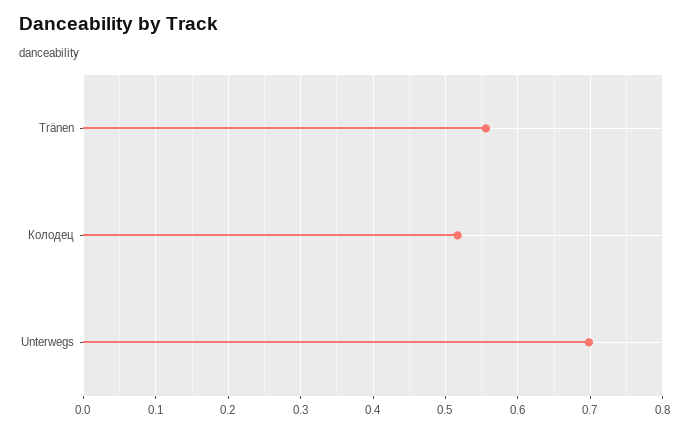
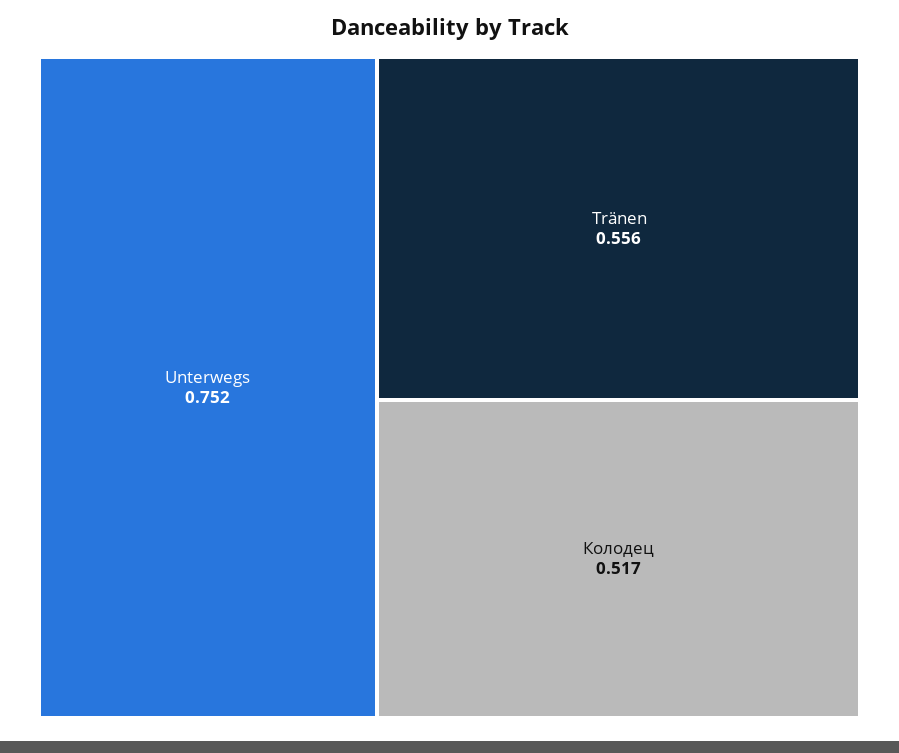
Unterwegs: 0.7 -> 0.752

